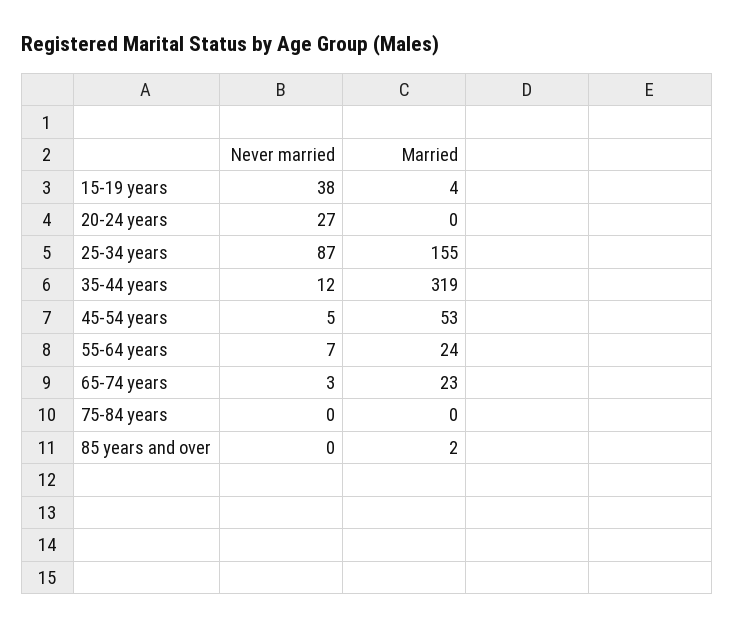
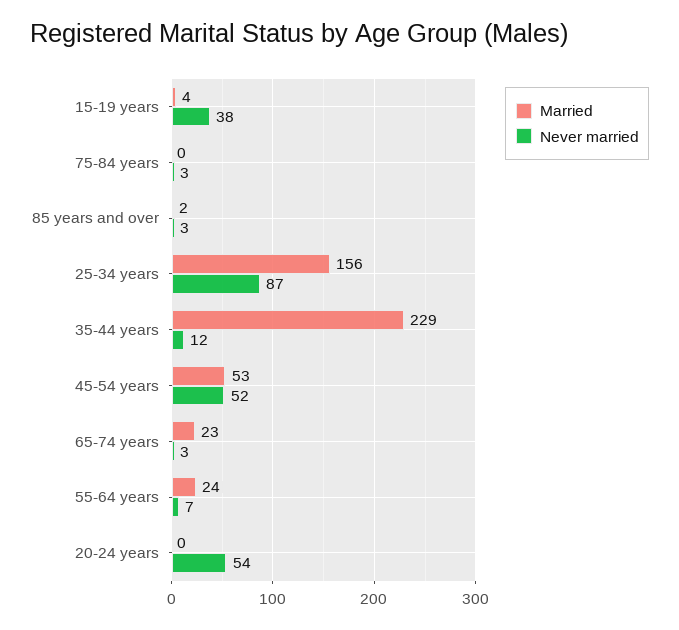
Never married, 20-24 years: 27 -> 54
Married, 25-34 years: 155 -> 156
Married, 35-44 years: 319 -> 229
Never married, 45-54 years: 5 -> 52
Never married, 75-84 years: 0 -> 3
Never married, 85 years and over: 0 -> 3

